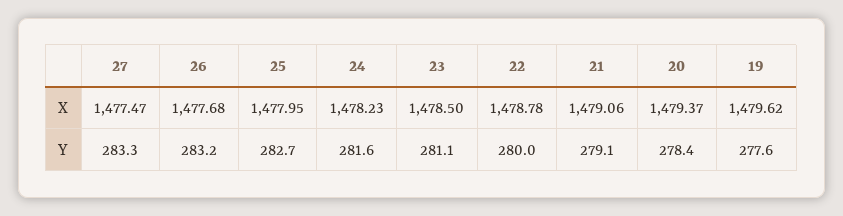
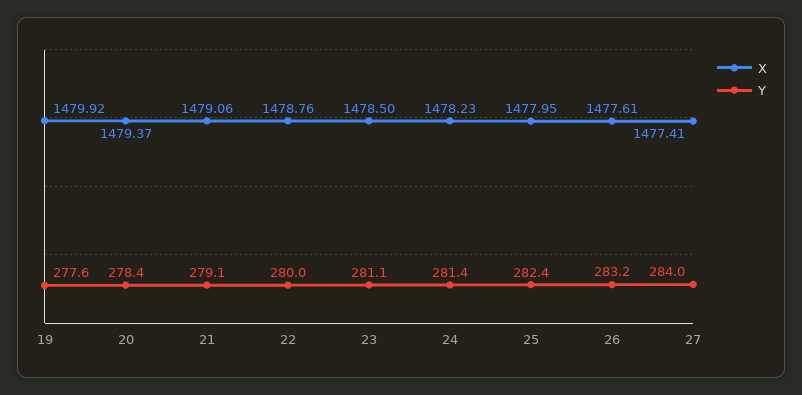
X, 27: 1477.47 -> 1477.41
X, 26: 1477.68 -> 1477.61
X, 22: 1478.78 -> 1478.76
X, 19: 1479.62 -> 1479.92
Y, 27: 283.3 -> 284
Y, 25: 282.7 -> 282.4
Y, 24: 281.6 -> 281.4

